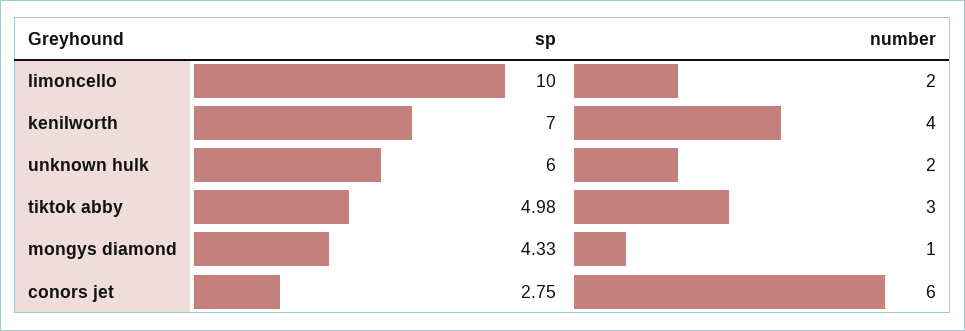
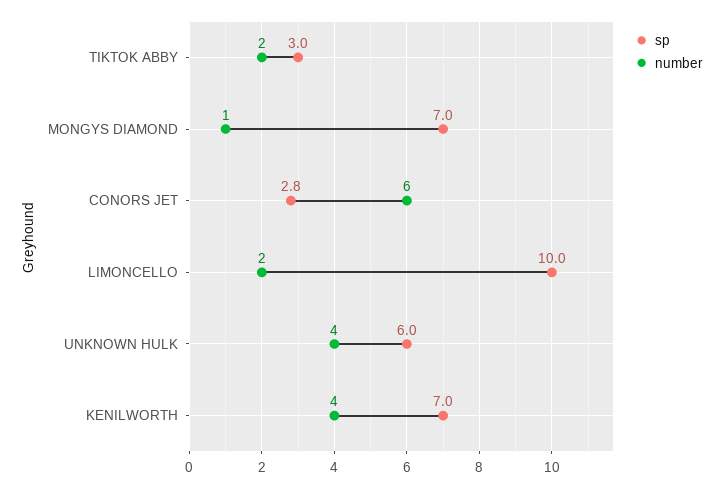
number, unknown hulk: 2 -> 4
sp, tiktok abby: 4.98 -> 3
number, tiktok abby: 3 -> 2
sp, mongys diamond: 4.33 -> 7

